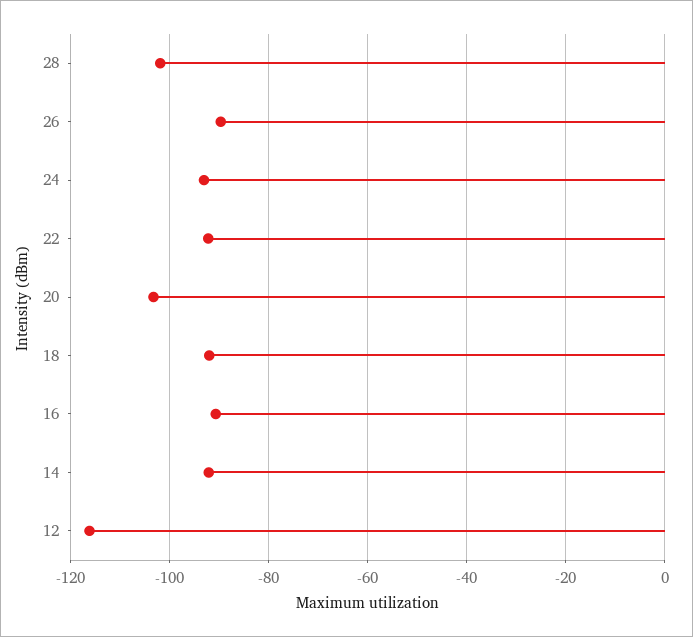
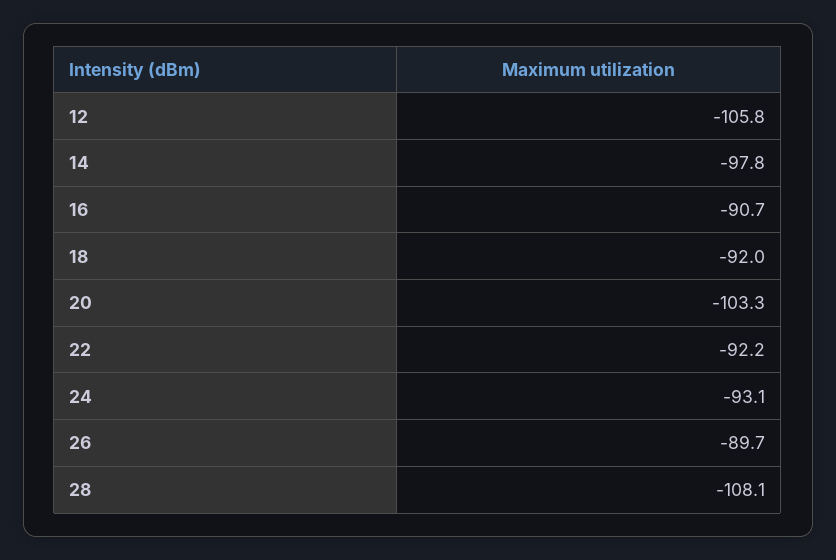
28: -102 -> -108.1
14: -92 -> -97.8
12: -116 -> -105.8

